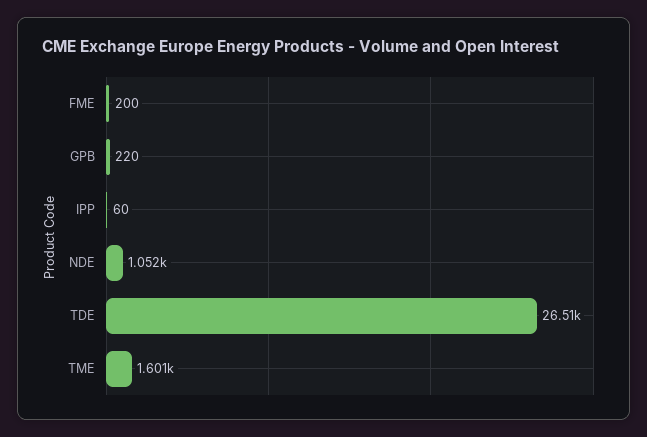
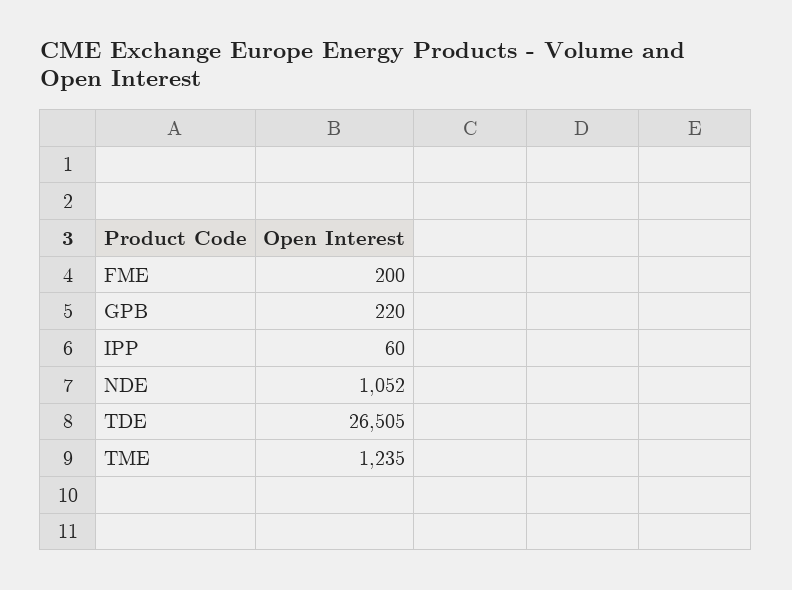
TME: 1601 -> 1235

